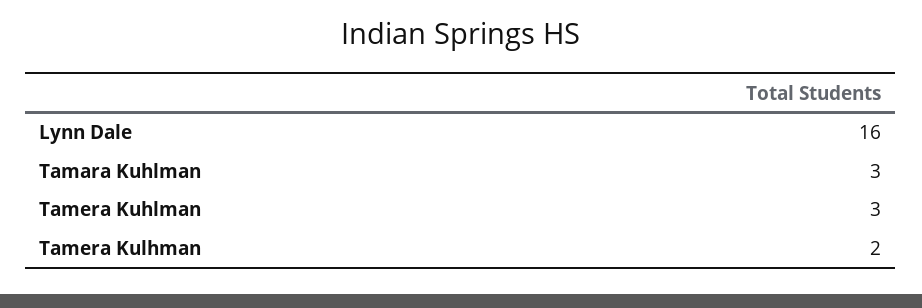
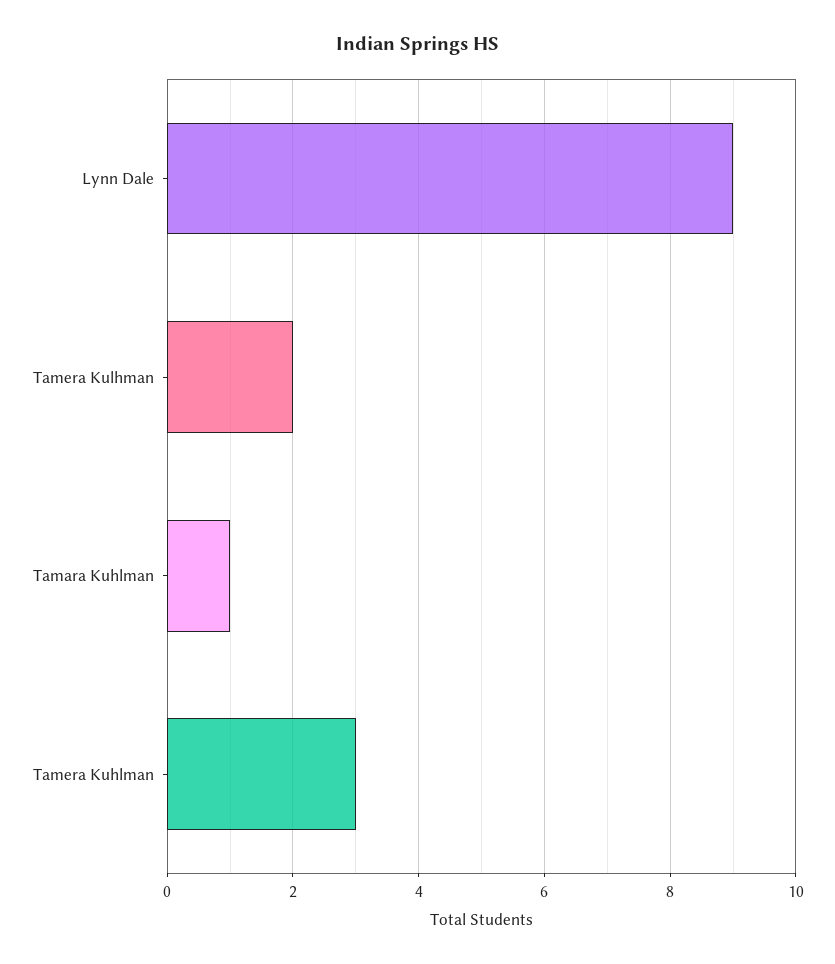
Lynn Dale: 16 -> 9
Tamara Kuhlman: 3 -> 1

